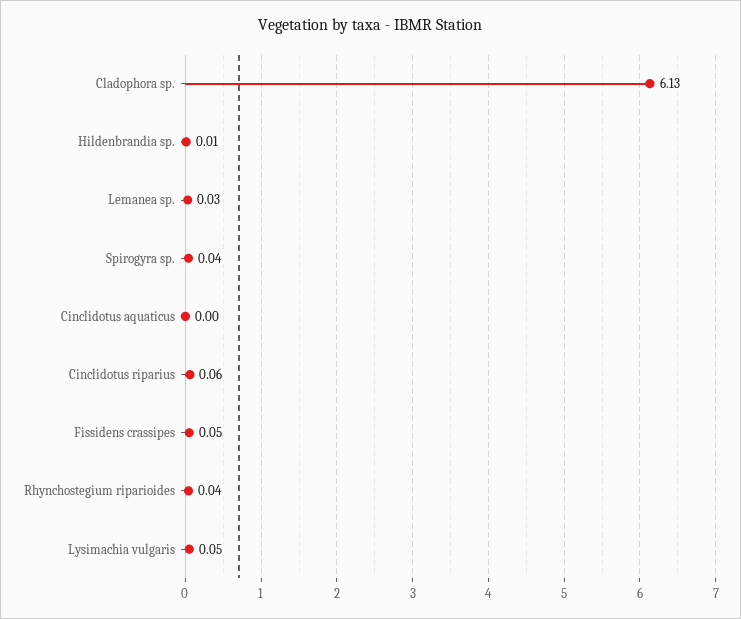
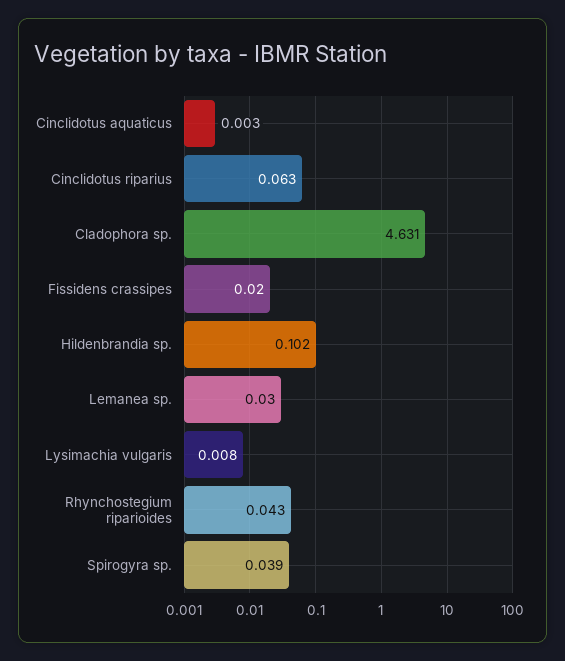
Cladophora sp.: 6.13 -> 4.631
Hildenbrandia sp.: 0.01 -> 0.102
Fissidens crassipes: 0.05 -> 0.02
Lysimachia vulgaris: 0.05 -> 0.008

